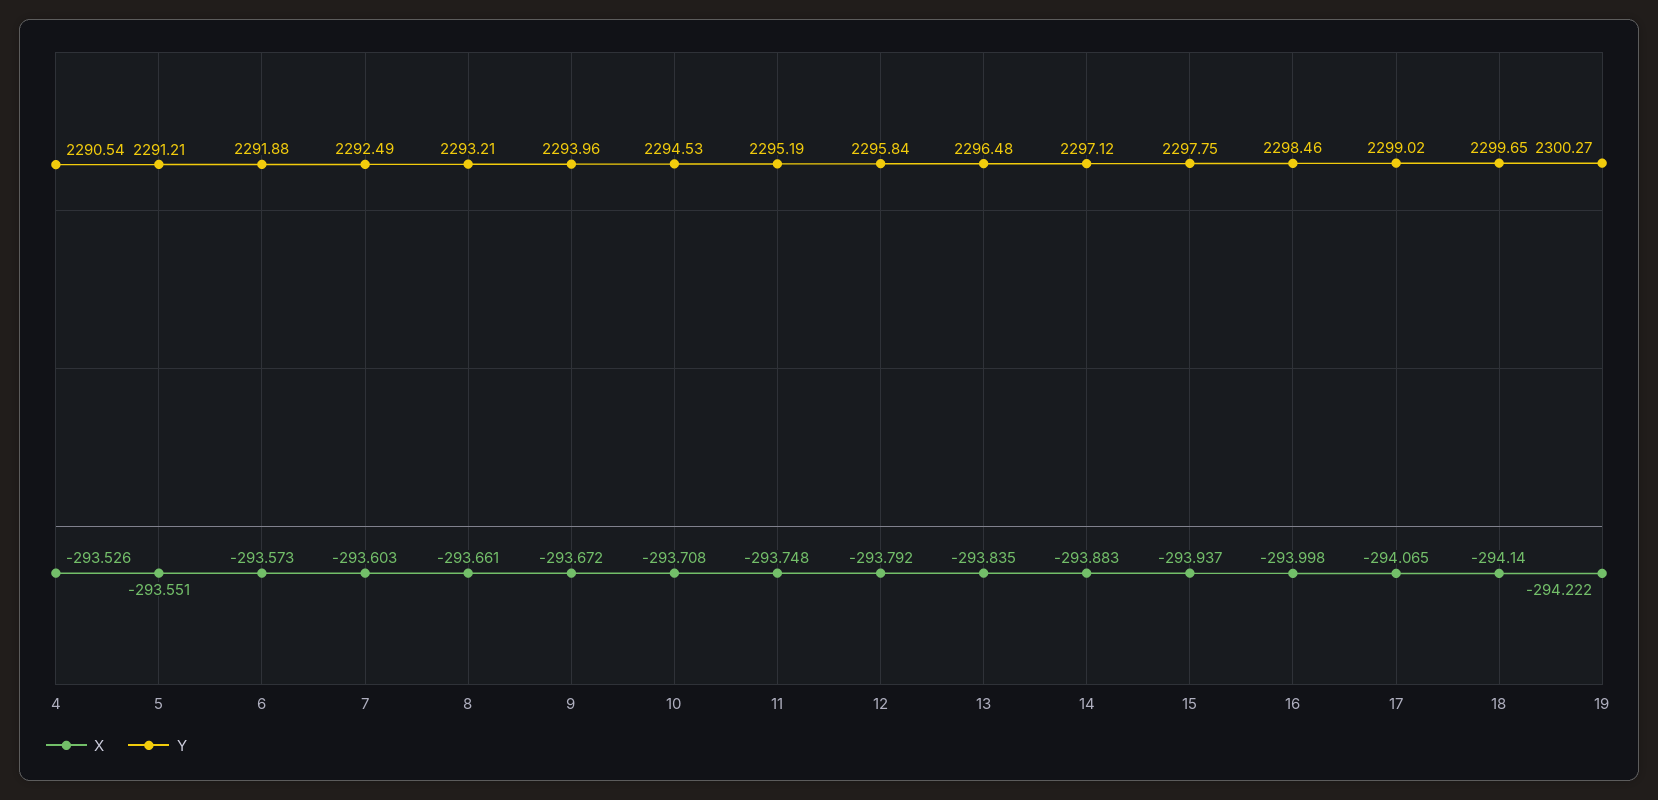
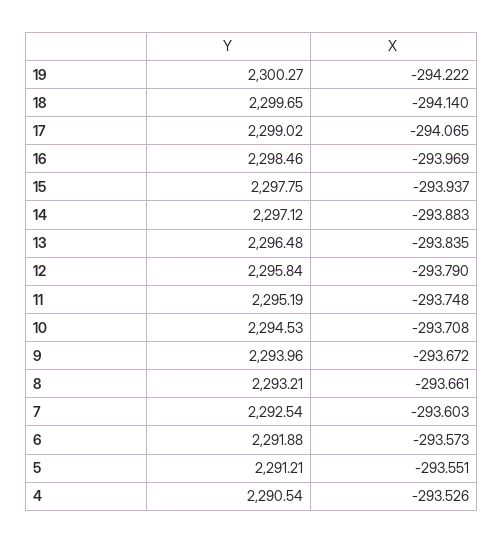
Y, 7: 2292.49 -> 2292.54
X, 12: -293.792 -> -293.79
X, 16: -293.998 -> -293.969

